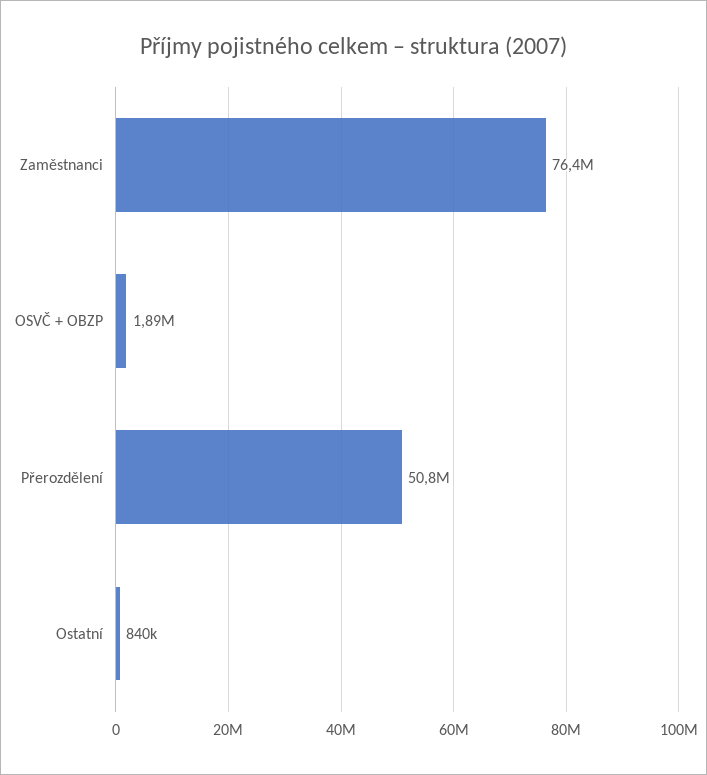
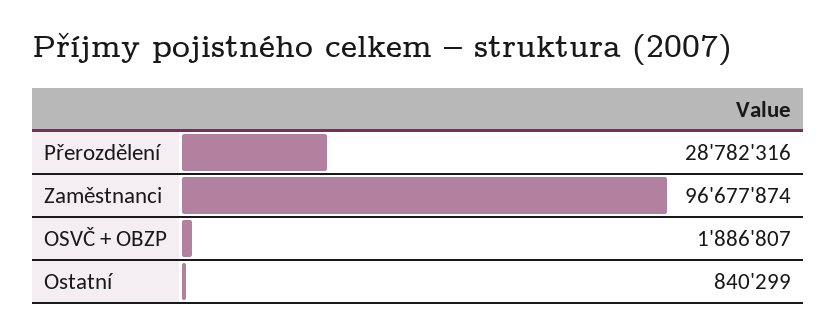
Zaměstnanci: 76400000 -> 96677874
Přerozdělení: 50800000 -> 28782316

